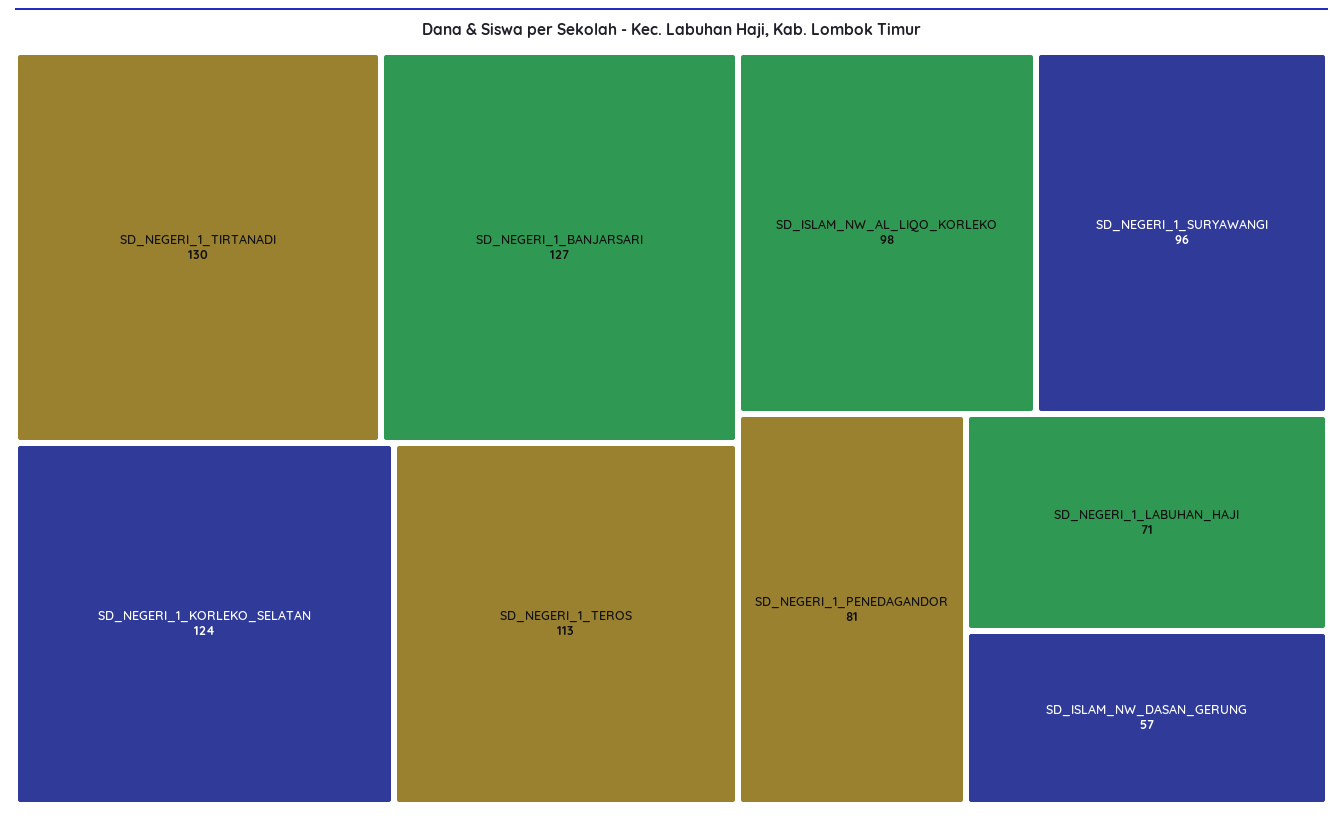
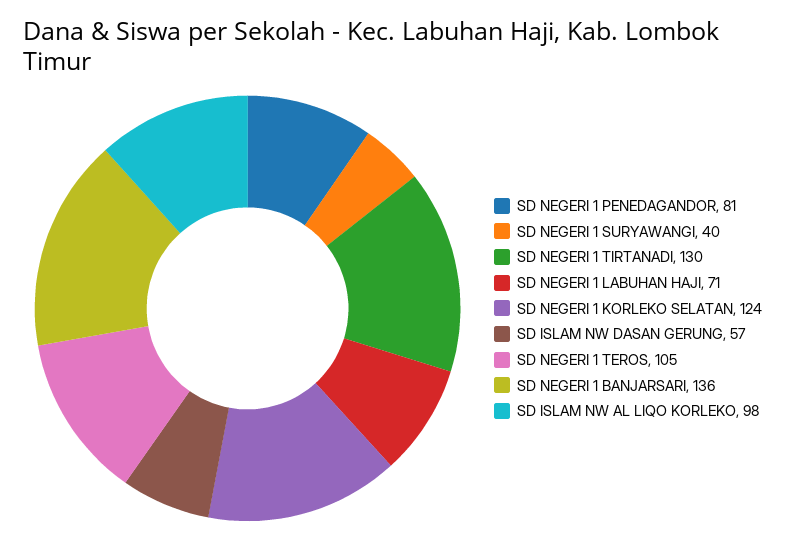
SD_NEGERI_1_BANJARSARI: 127 -> 136
SD_NEGERI_1_TEROS: 113 -> 105
SD_NEGERI_1_SURYAWANGI: 96 -> 40

